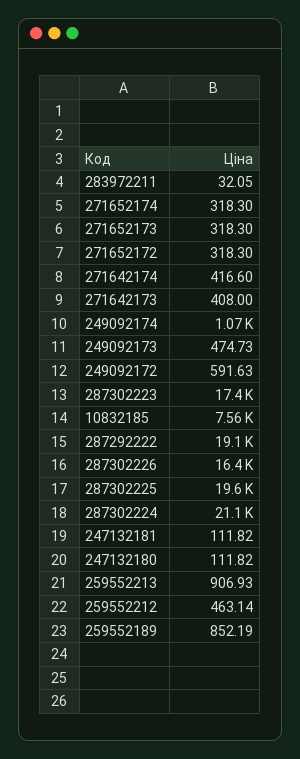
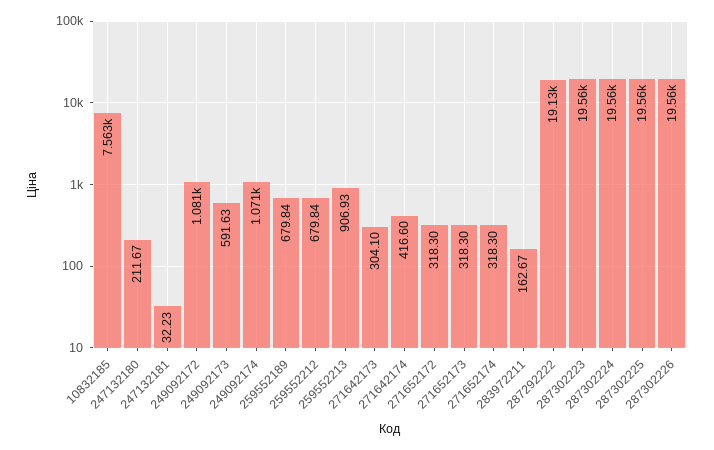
283972211: 32.05 -> 162.67
271642173: 408 -> 304.1
249092173: 474.73 -> 591.63
249092172: 591.63 -> 1081
287302223: 17400 -> 19560
287302226: 16400 -> 19560
287302224: 21100 -> 19560
247132181: 111.82 -> 32.23
247132180: 111.82 -> 211.67
259552212: 463.14 -> 679.84
259552189: 852.19 -> 679.84

